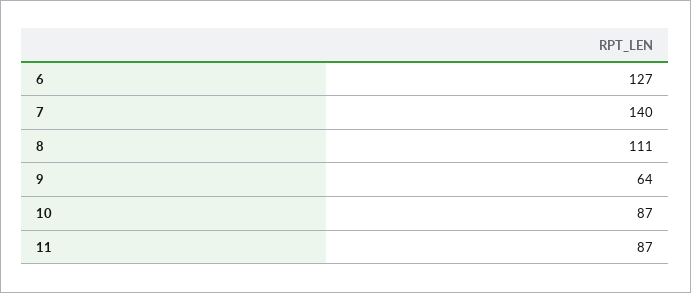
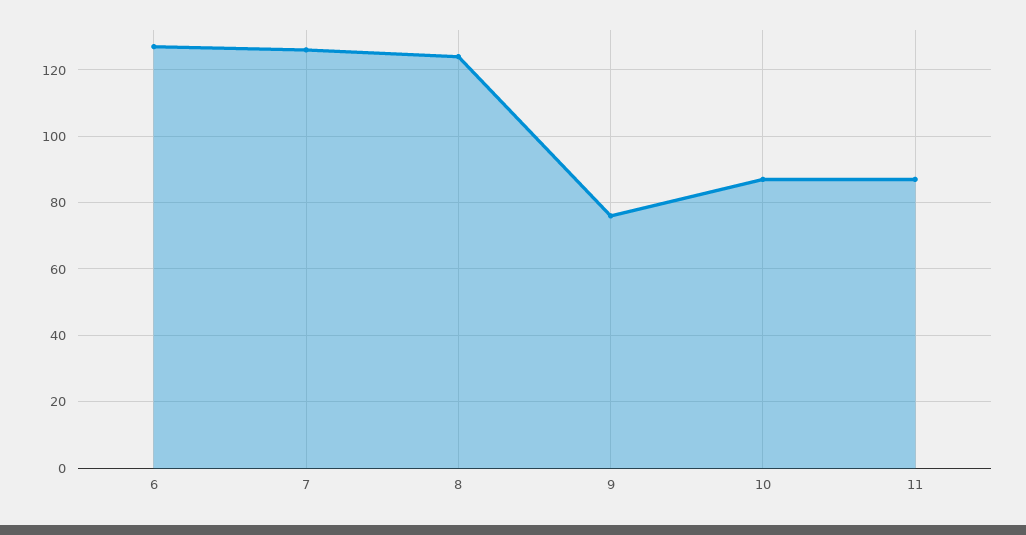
7: 140 -> 125
8: 111 -> 125
9: 64 -> 75

